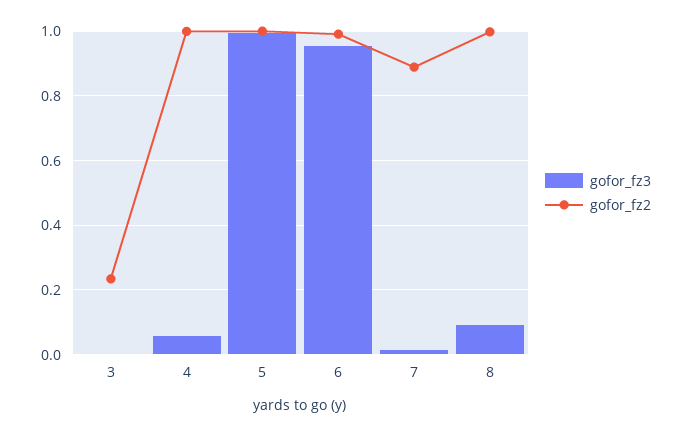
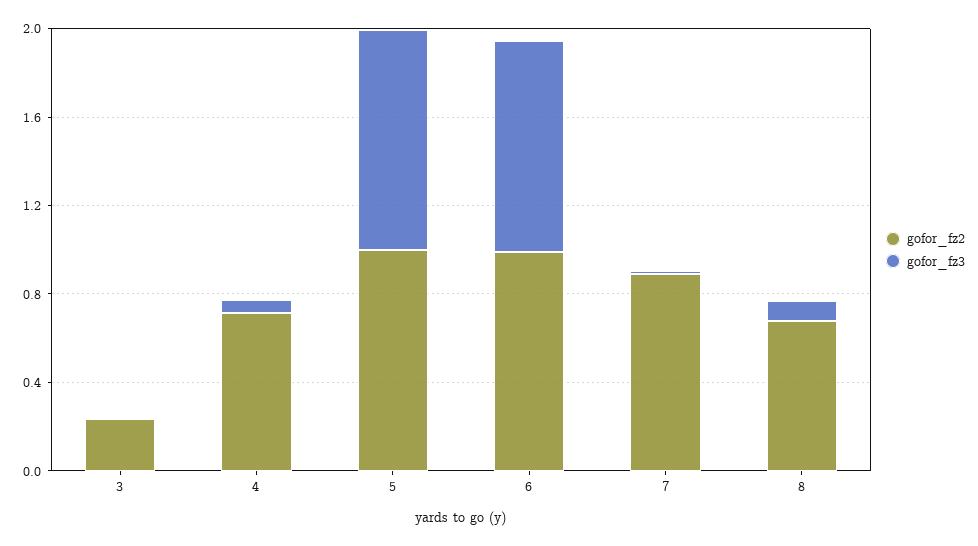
gofor_fz2, 4: 1 -> 0.7
gofor_fz2, 8: 1 -> 0.7

